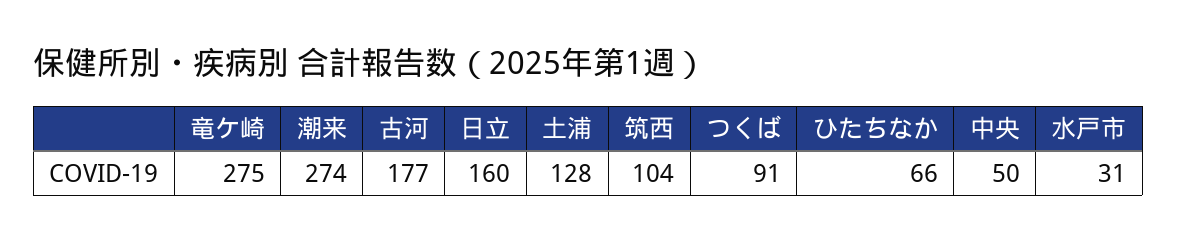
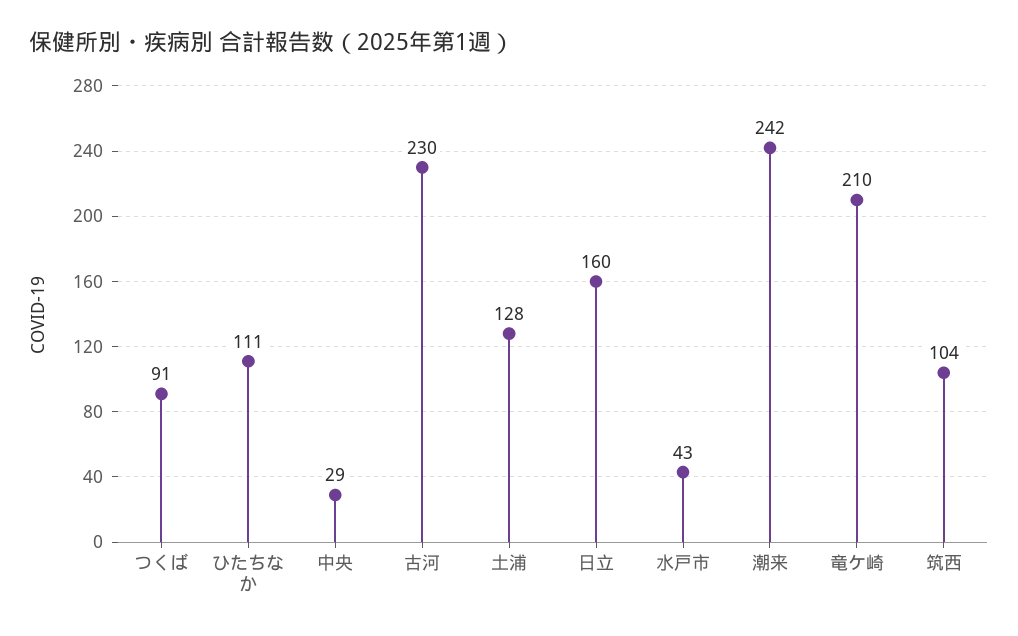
竜ケ崎: 275 -> 210
潮来: 274 -> 242
古河: 177 -> 230
ひたちなか: 66 -> 111
中央: 50 -> 29
水戸市: 31 -> 43

